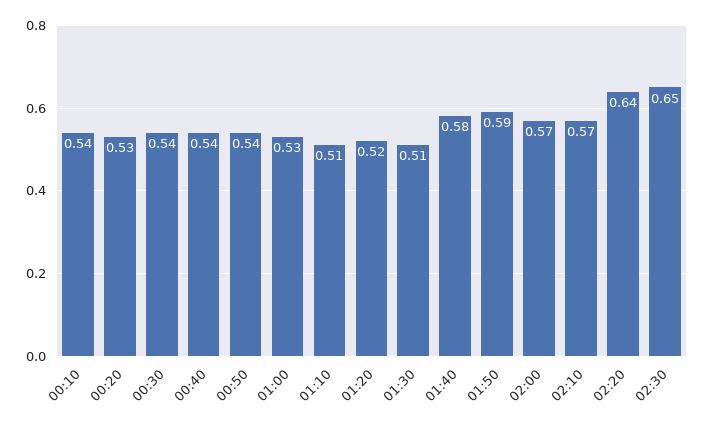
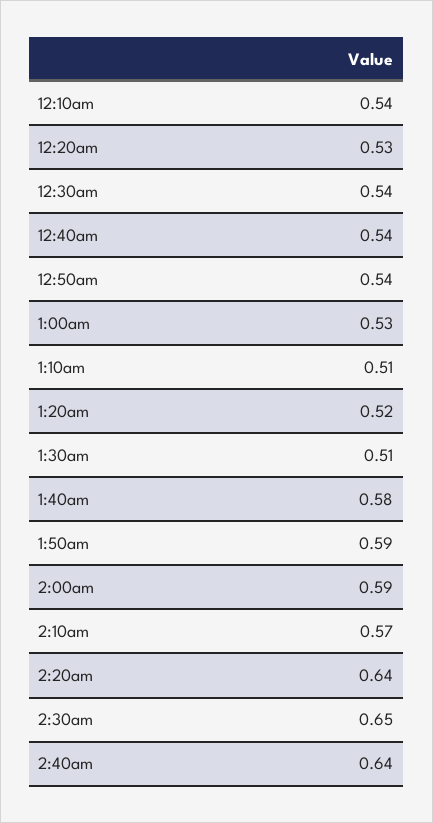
02:00: 0.57 -> 0.59
2:40am: none -> 0.64

